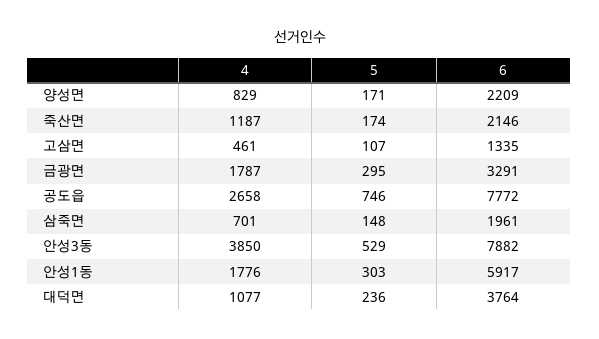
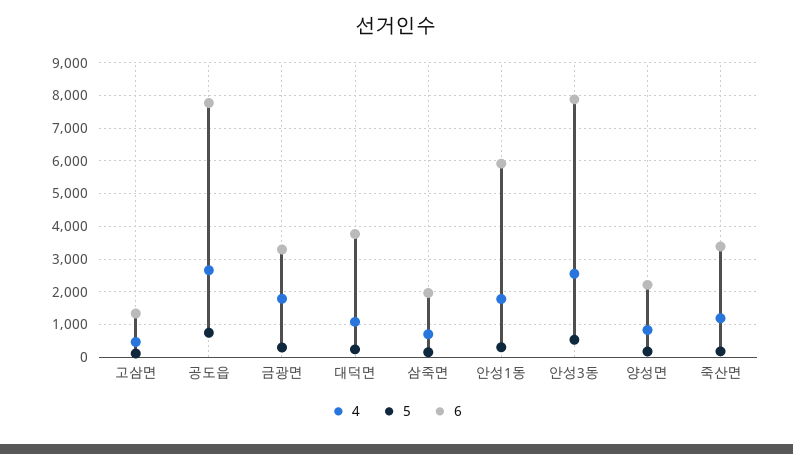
6, 죽산면: 2146 -> 3400
4, 안성3동: 3850 -> 2600

